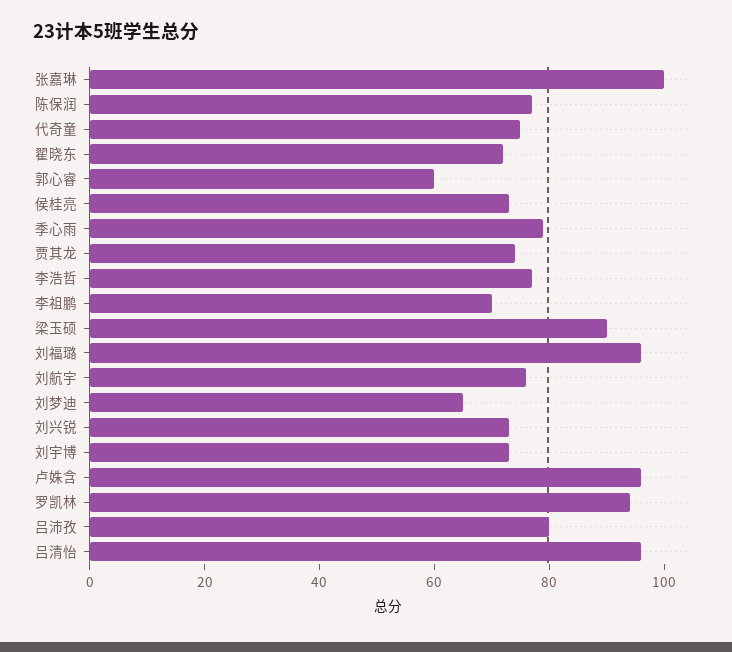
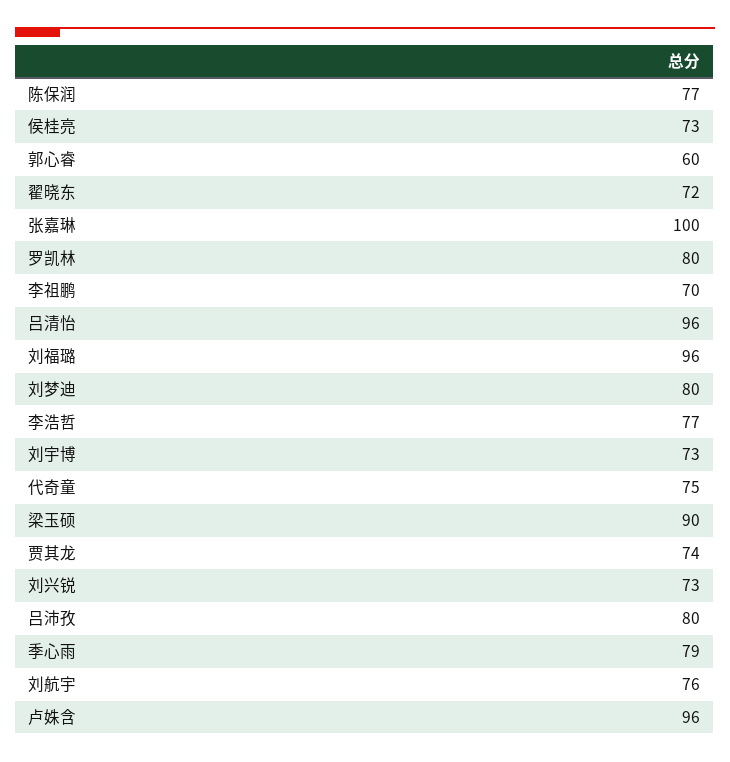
刘梦迪: 65 -> 80
罗凯林: 95 -> 80

